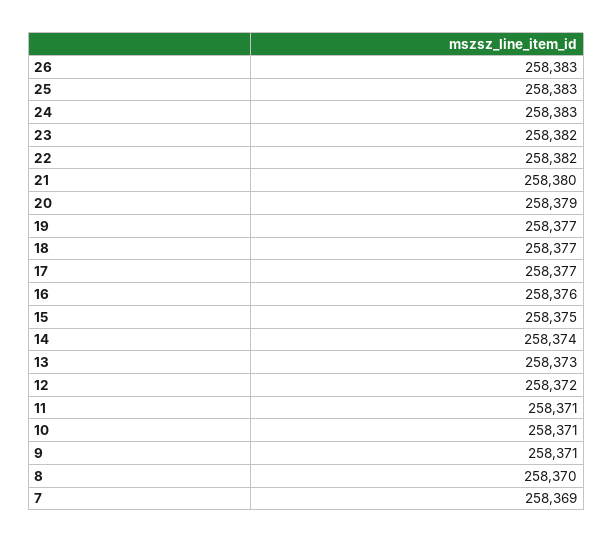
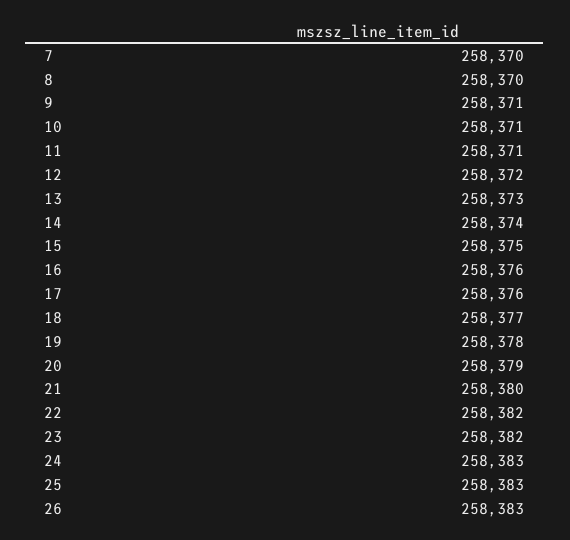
19: 258377 -> 258378
17: 258377 -> 258376
7: 258369 -> 258370

